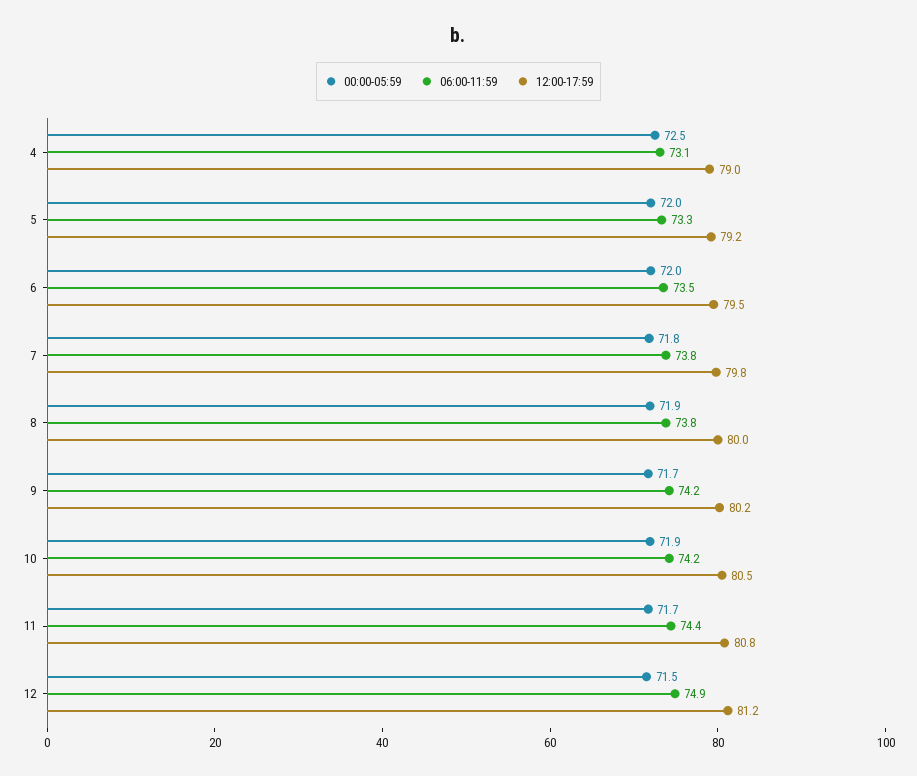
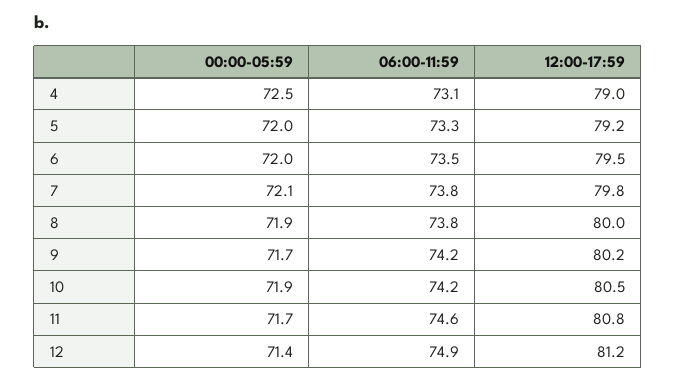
00:00-05:59, 7: 71.8 -> 72.1
06:00-11:59, 11: 74.4 -> 74.6
00:00-05:59, 12: 71.5 -> 71.4

